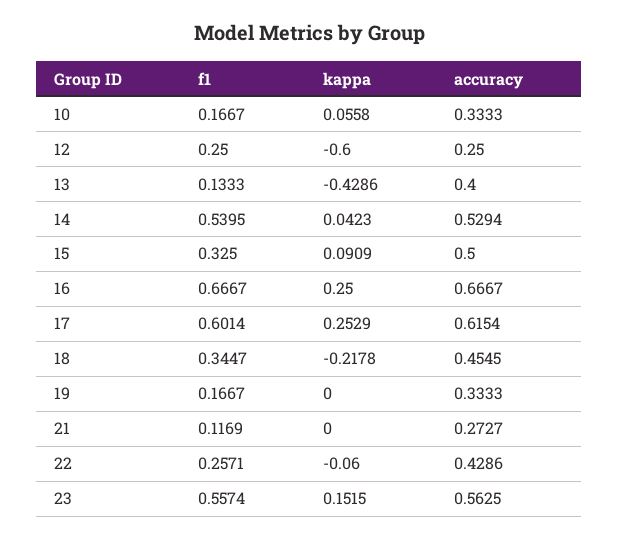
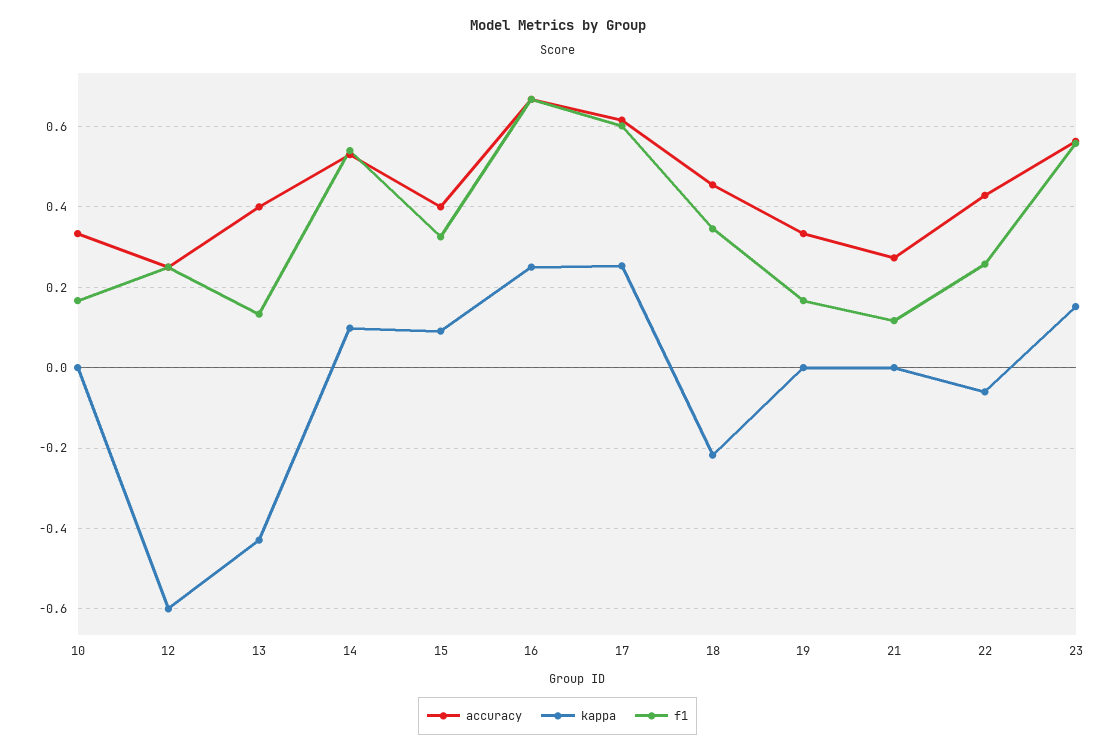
kappa, 10: 0.0558 -> 0
kappa, 14: 0.0423 -> 0.1
accuracy, 15: 0.5 -> 0.4

